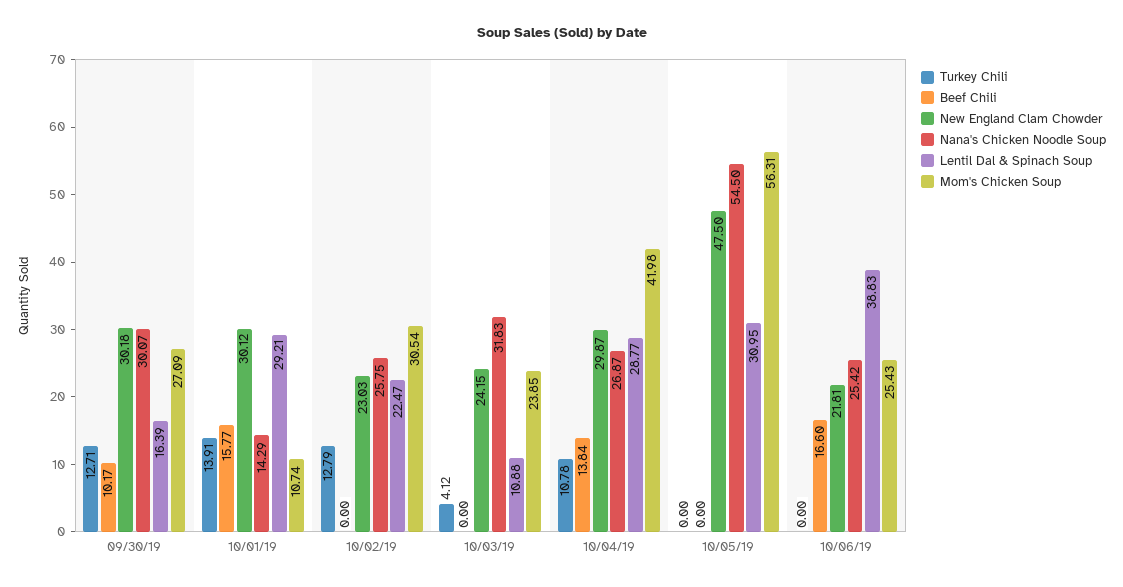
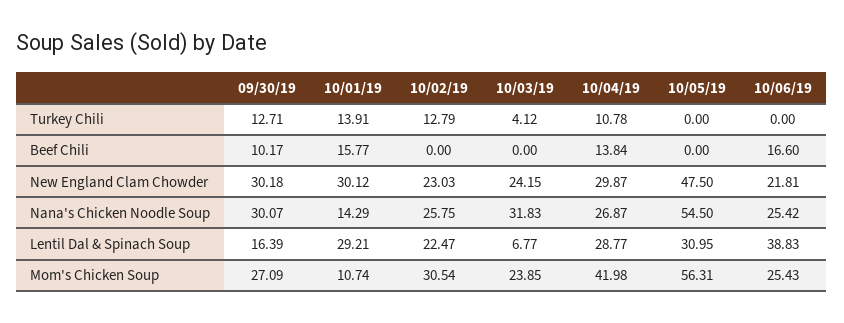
Lentil Dal & Spinach Soup, 10/03/19: 10.88 -> 6.77

